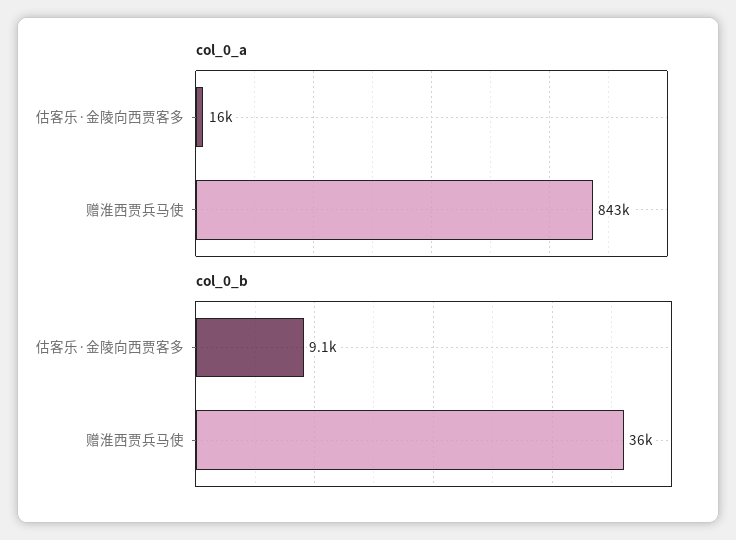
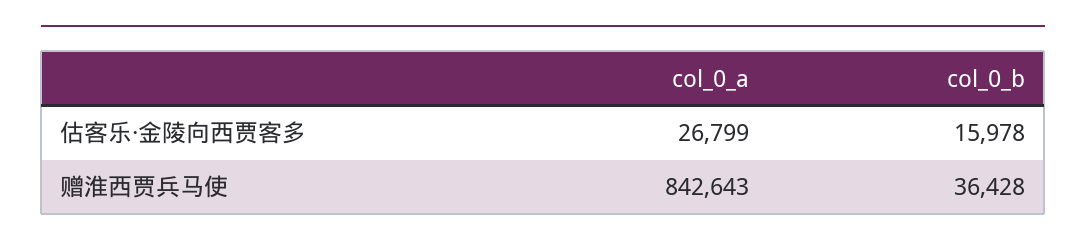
col_0_a, 估客乐·金陵向西贾客多: 16000 -> 26799
col_0_b, 估客乐·金陵向西贾客多: 9100 -> 15978

